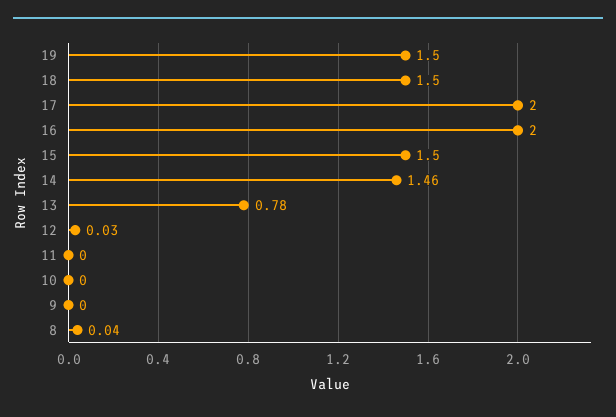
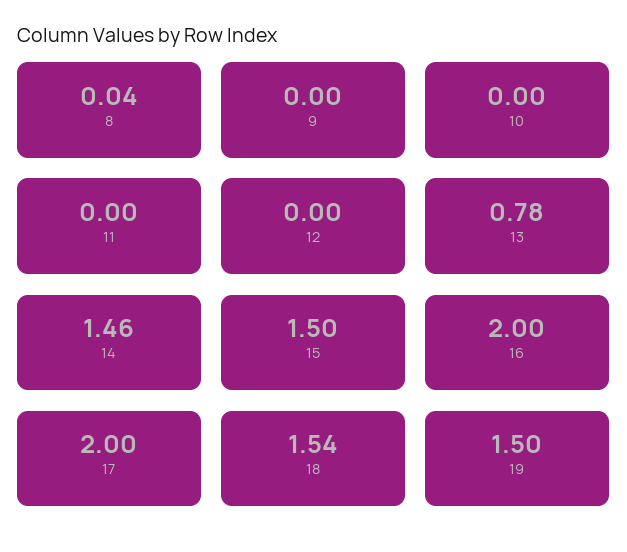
18: 1.5 -> 1.54
12: 0.03 -> 0

